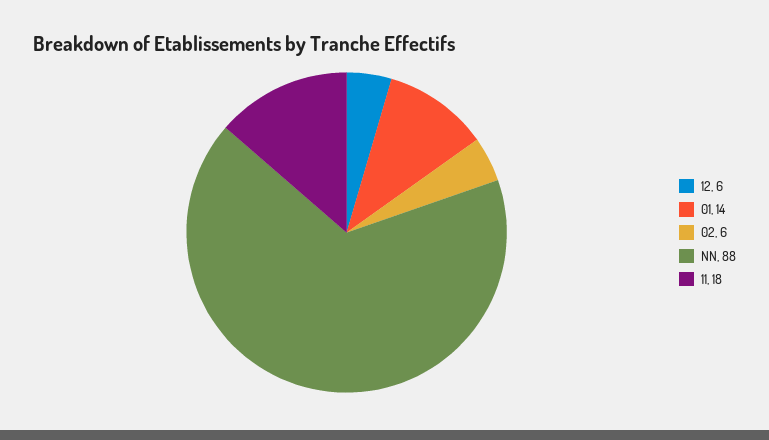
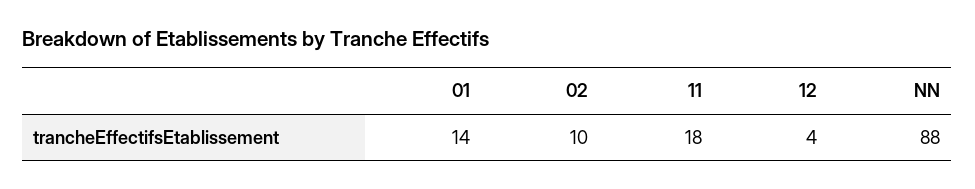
12: 6 -> 4
02: 6 -> 10

